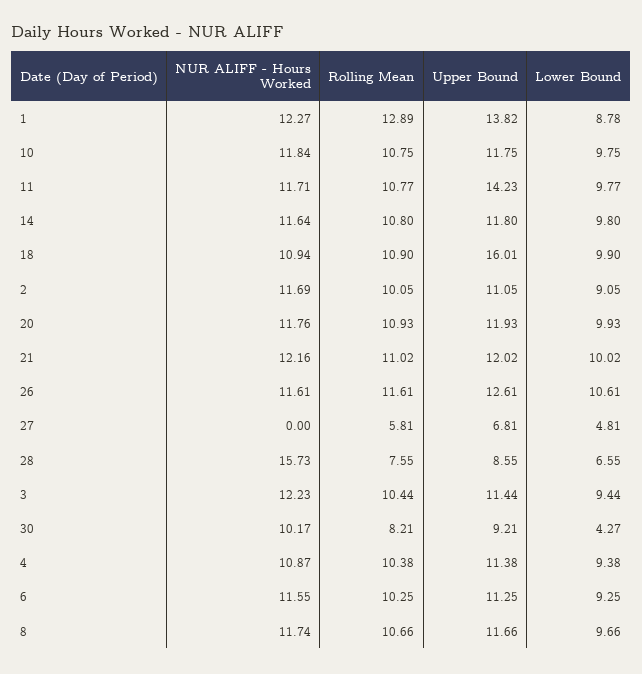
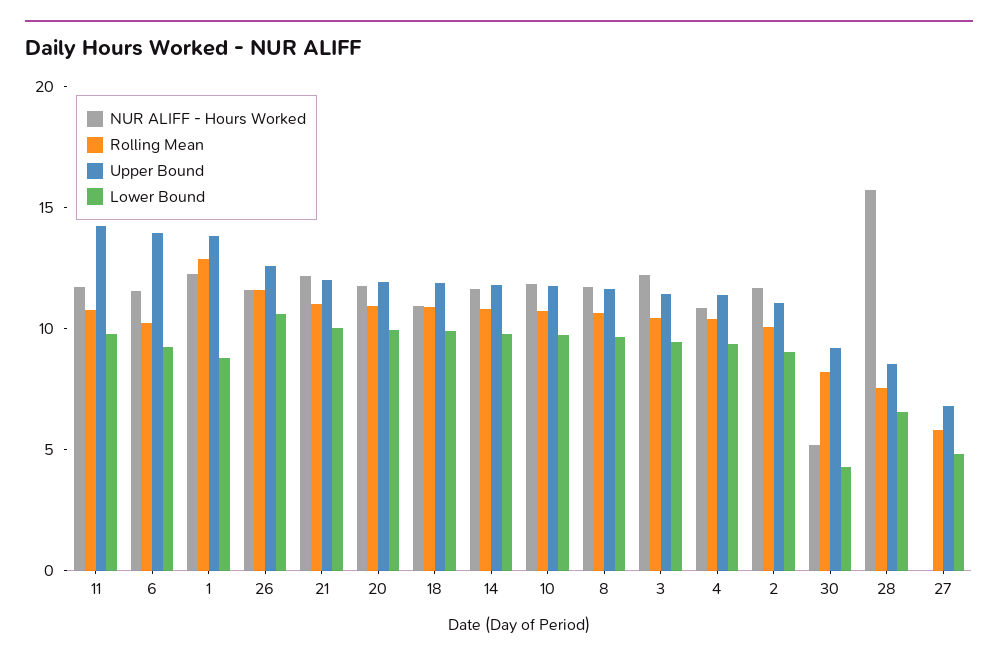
Upper Bound, 18: 16.01 -> 12
NUR ALIFF - Hours Worked, 30: 10.17 -> 5
Upper Bound, 6: 11.25 -> 14

